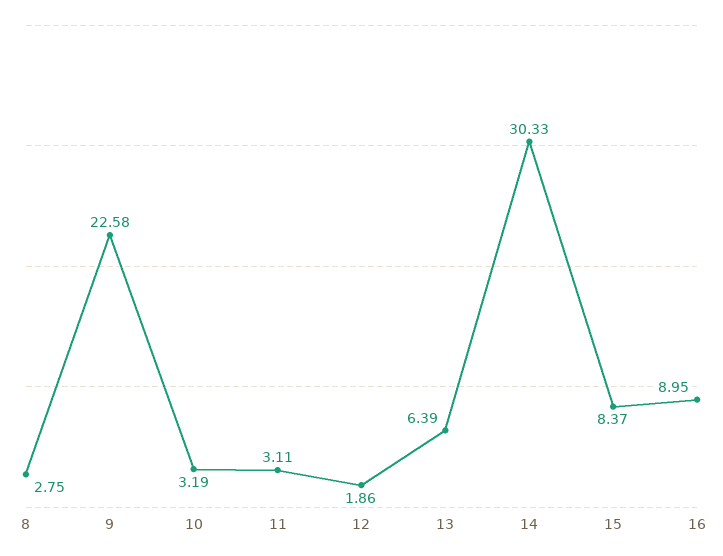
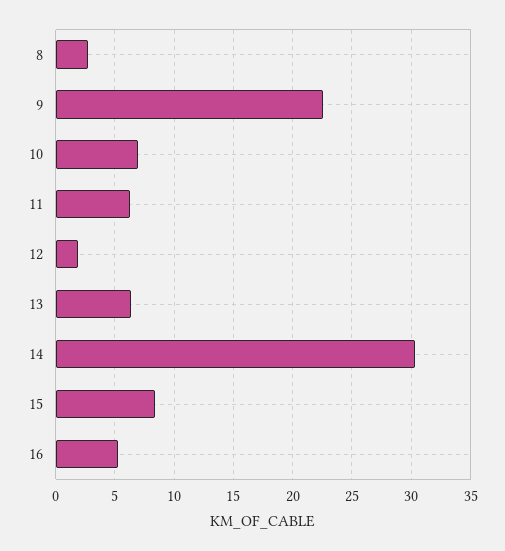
10: 3.19 -> 7
11: 3.11 -> 6
16: 8.95 -> 5

